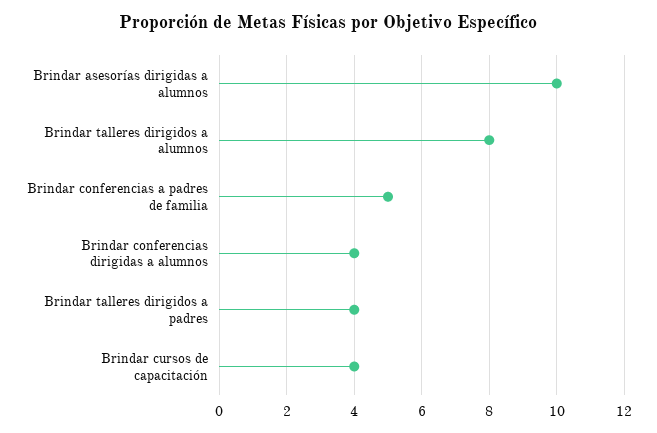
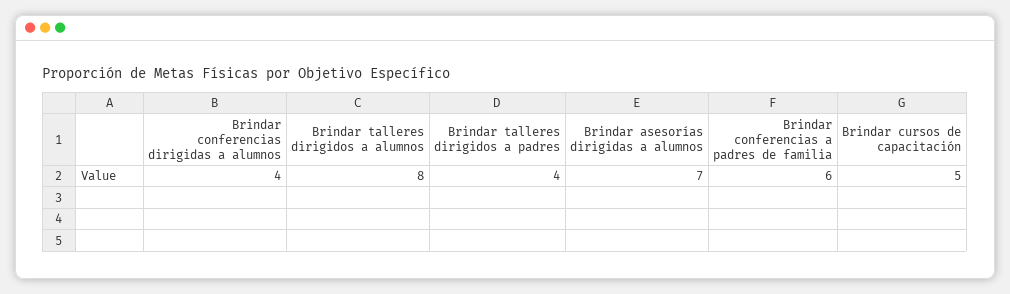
Brindar asesorías dirigidas a alumnos: 10 -> 7
Brindar conferencias a padres de familia: 5 -> 6
Brindar cursos de capacitación: 4 -> 5

